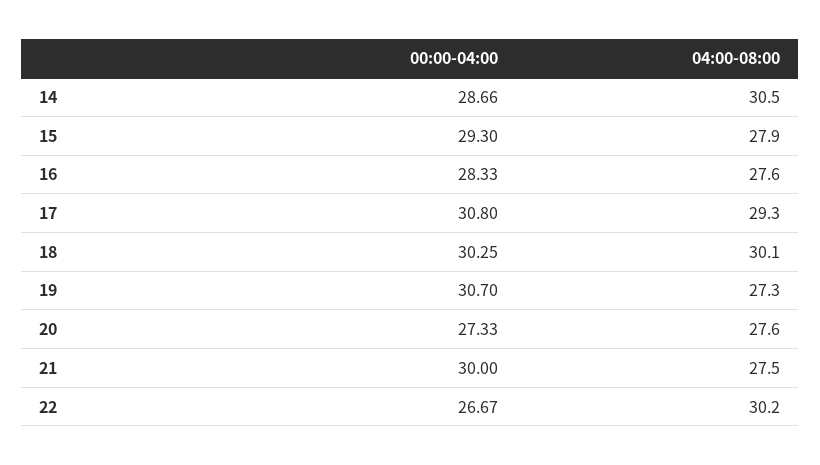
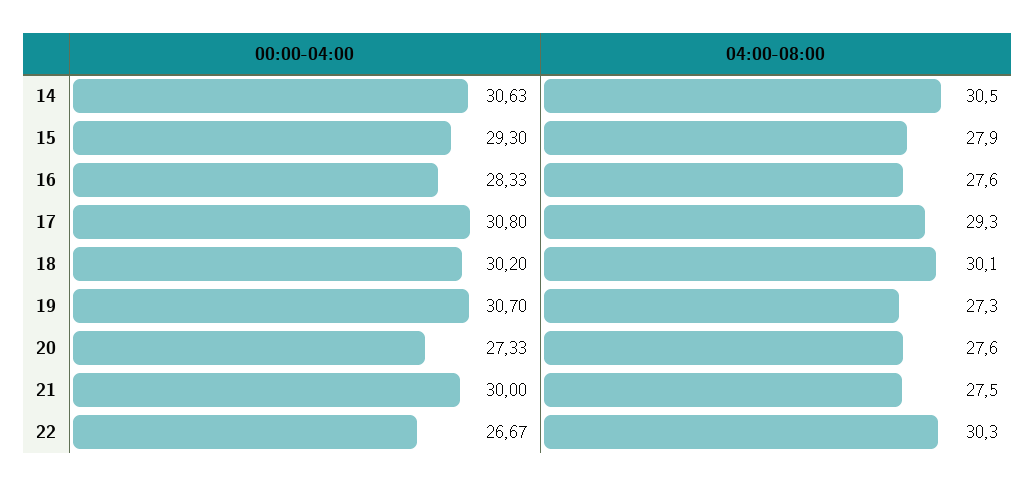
00:00-04:00, 14: 28.66 -> 30.63
00:00-04:00, 18: 30.25 -> 30.2
04:00-08:00, 22: 30.2 -> 30.3

